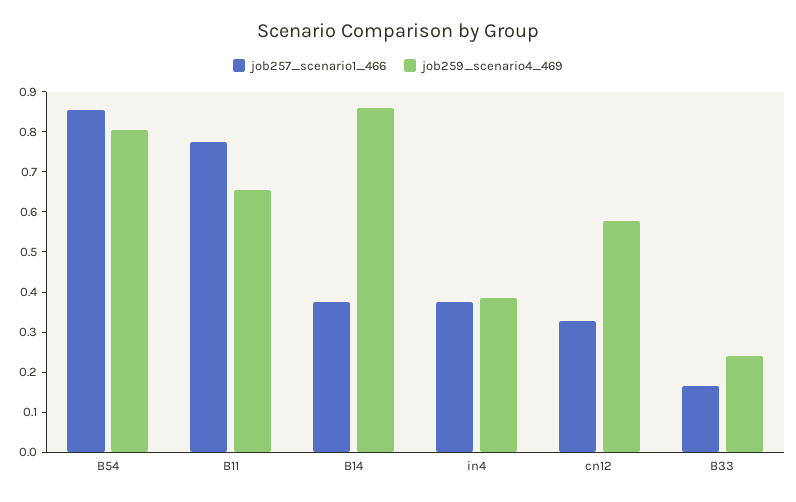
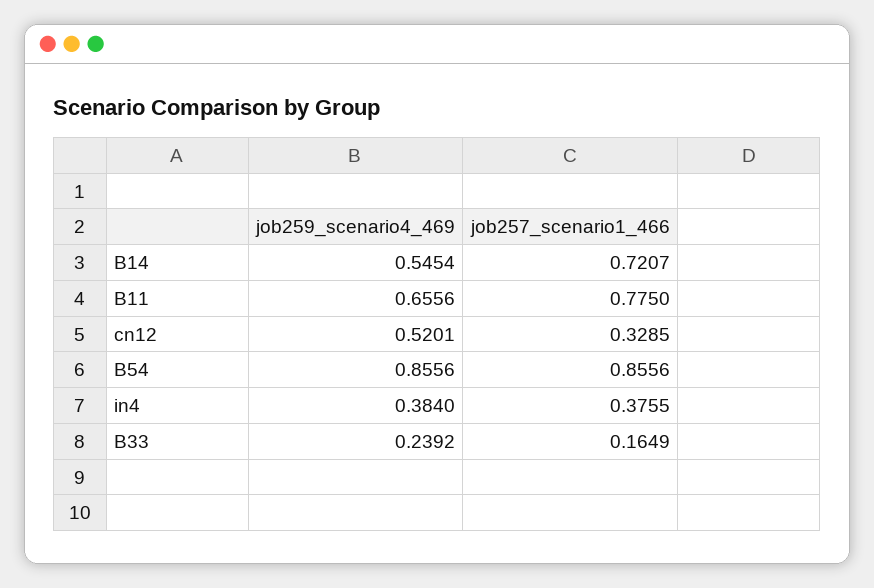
job259_scenario4_469, B54: 0.8 -> 0.8556
job257_scenario1_466, B14: 0.38 -> 0.7207
job259_scenario4_469, B14: 0.86 -> 0.5454
job259_scenario4_469, cn12: 0.58 -> 0.5201

